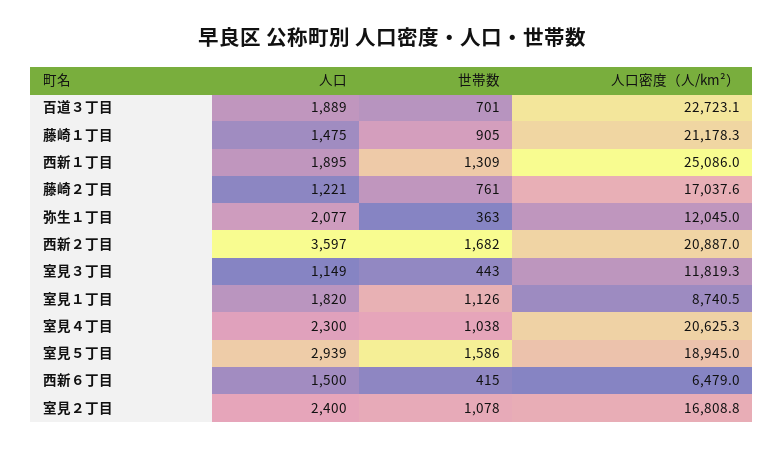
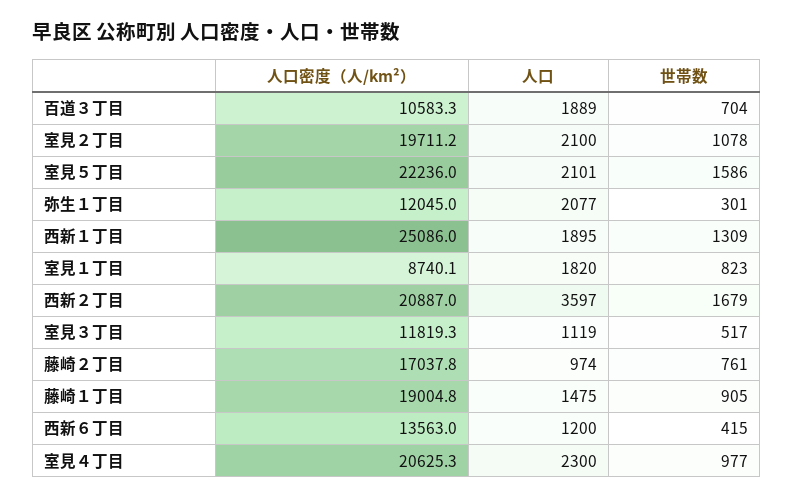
世帯数, 百道３丁目: 701 -> 704
人口密度（人/km²）, 百道３丁目: 22723.1 -> 10583.3
人口密度（人/km²）, 藤崎１丁目: 21178.3 -> 19004.8
人口, 藤崎２丁目: 1221 -> 974
人口密度（人/km²）, 藤崎２丁目: 17037.6 -> 17037.8
世帯数, 弥生１丁目: 363 -> 301
世帯数, 西新２丁目: 1682 -> 1679
人口, 室見３丁目: 1149 -> 1119
世帯数, 室見３丁目: 443 -> 517
世帯数, 室見１丁目: 1126 -> 823
人口密度（人/km²）, 室見１丁目: 8740.5 -> 8740.1
世帯数, 室見４丁目: 1038 -> 977
人口, 室見５丁目: 2939 -> 2101
人口密度（人/km²）, 室見５丁目: 18945 -> 22236
人口, 西新６丁目: 1500 -> 1200
人口密度（人/km²）, 西新６丁目: 6479 -> 13563
人口, 室見２丁目: 2400 -> 2100
人口密度（人/km²）, 室見２丁目: 16808.8 -> 19711.2

